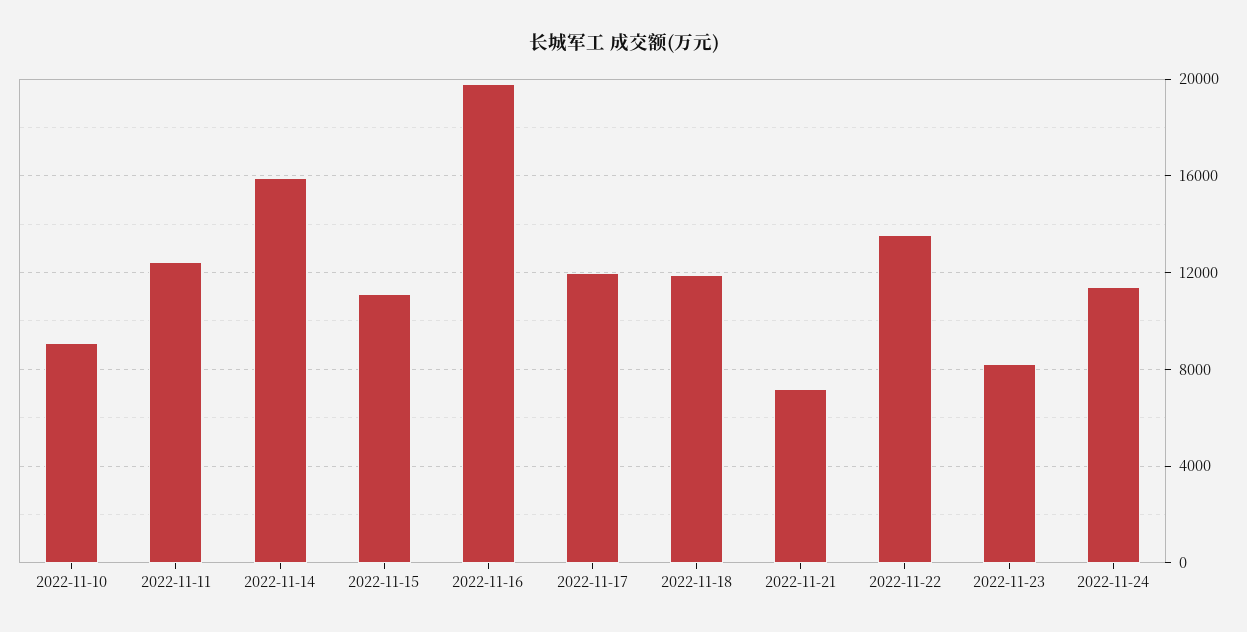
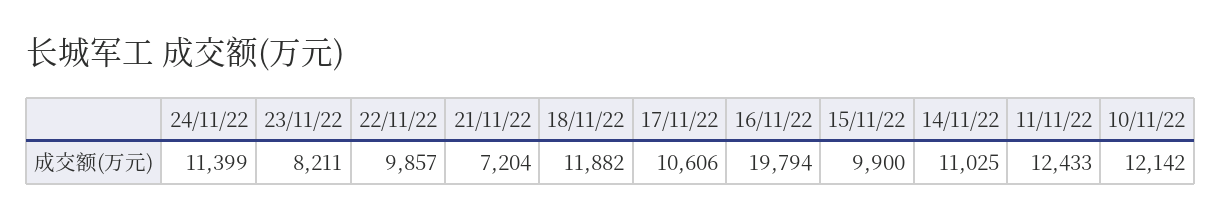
2022-11-10: 9000 -> 12142
2022-11-14: 16000 -> 11025
2022-11-15: 11000 -> 9900
2022-11-17: 12000 -> 10606
2022-11-22: 13500 -> 9857

